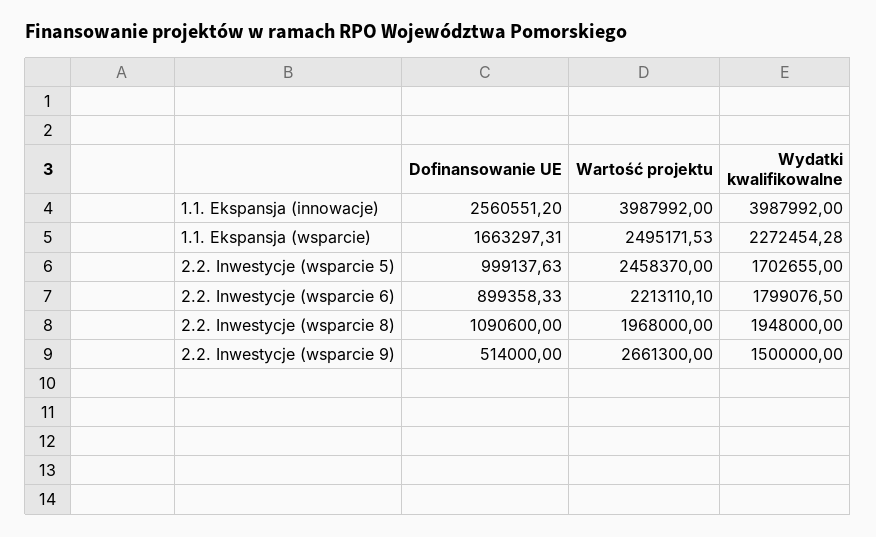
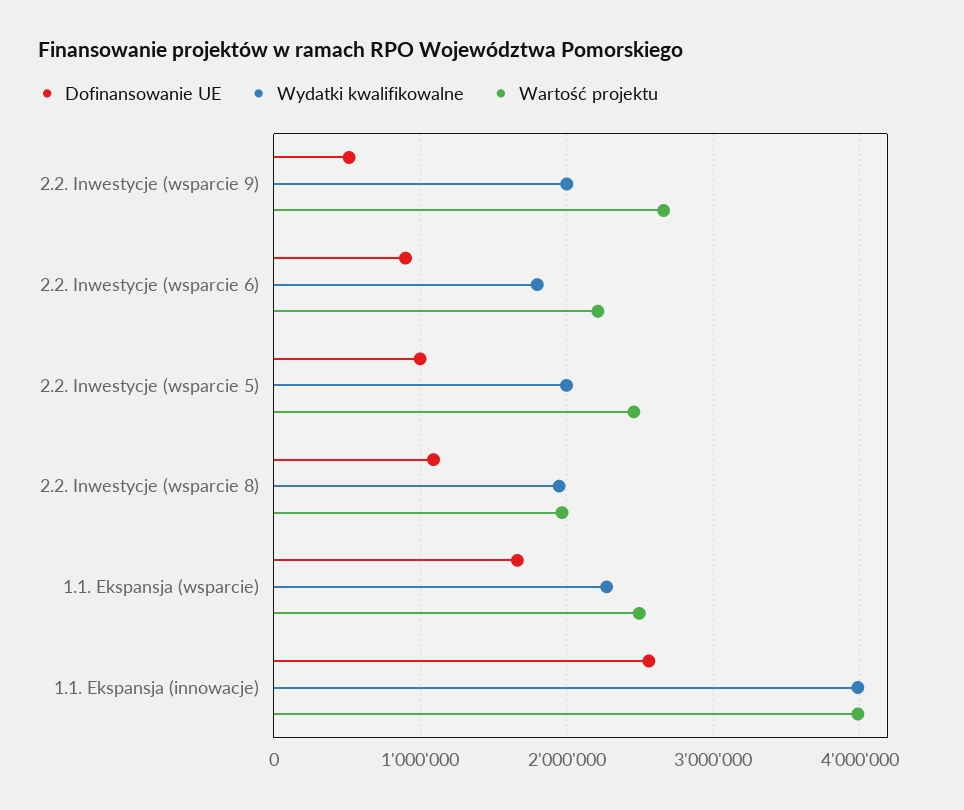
Wydatki kwalifikowalne, 2.2. Inwestycje (wsparcie 5): 1702655 -> 2000000
Wydatki kwalifikowalne, 2.2. Inwestycje (wsparcie 9): 1500000 -> 2000000

